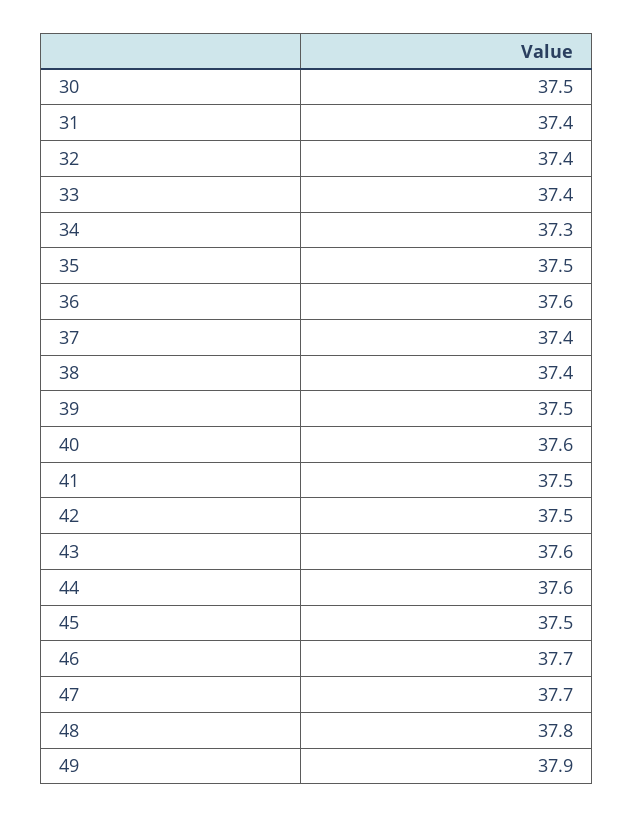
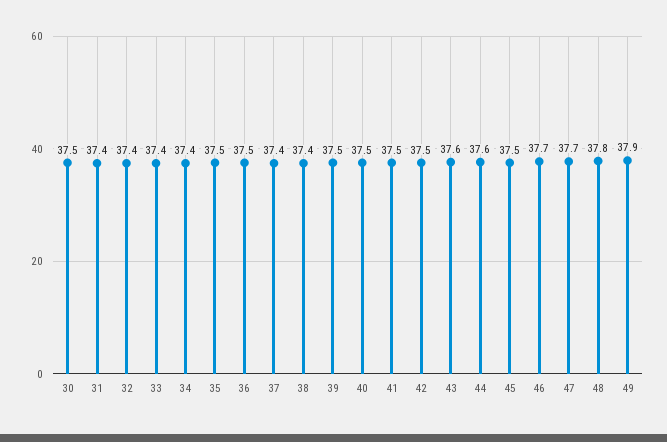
34: 37.3 -> 37.4
36: 37.6 -> 37.5
40: 37.6 -> 37.5

